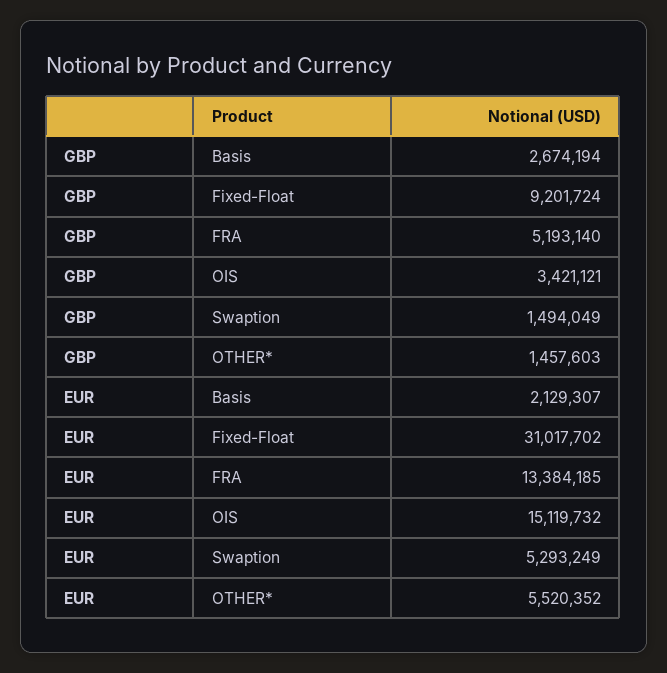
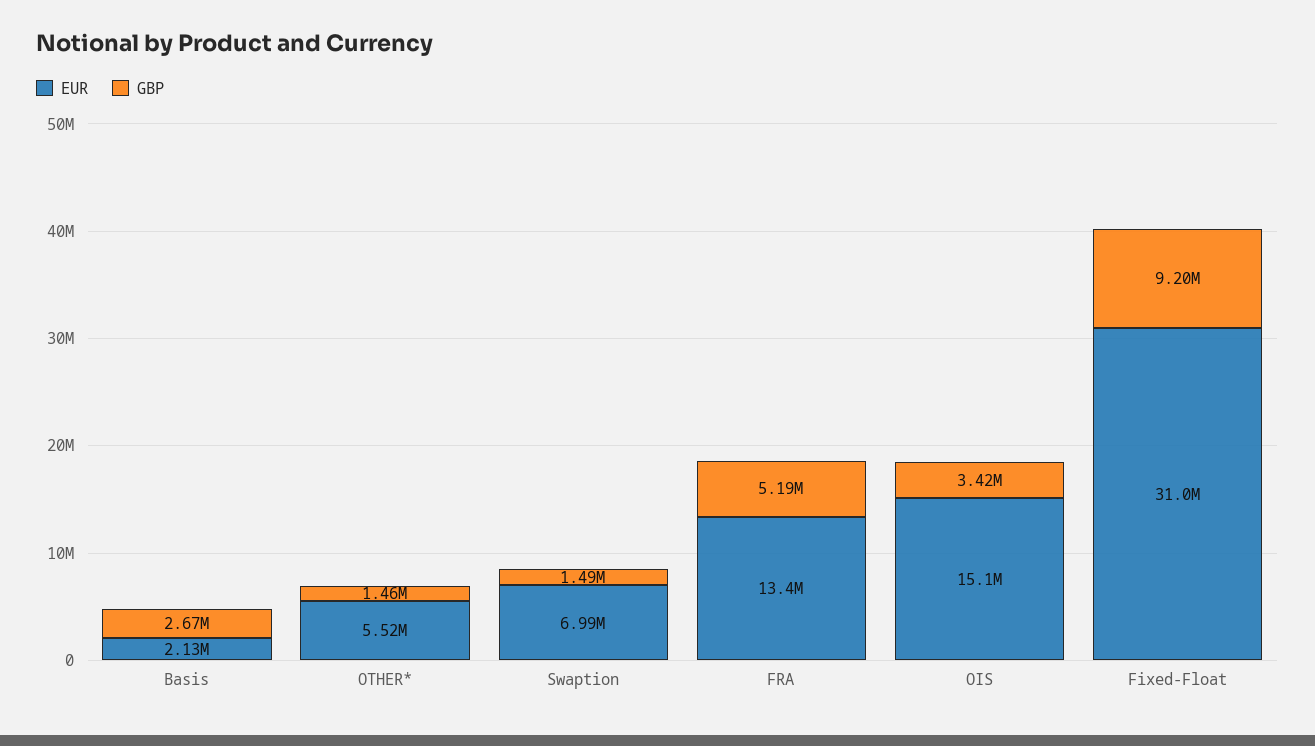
EUR, Swaption: 5293249 -> 6990000

